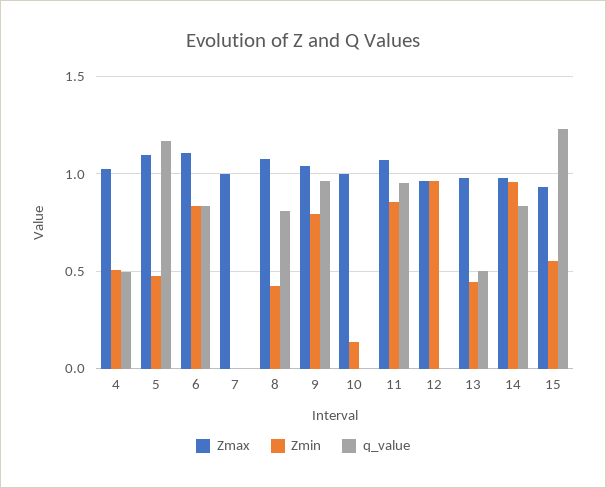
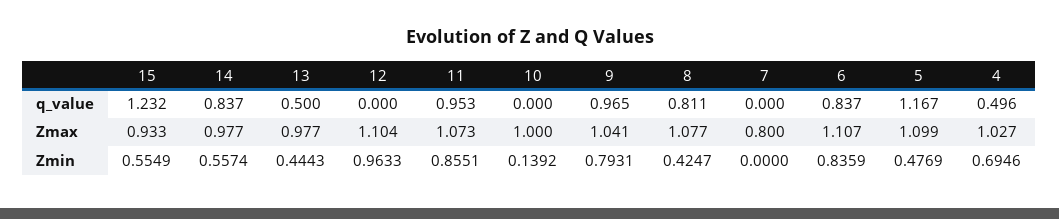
Zmin, 4: 0.5 -> 0.6946
Zmax, 7: 1 -> 0.8
Zmax, 12: 0.95 -> 1.104
Zmin, 14: 0.95 -> 0.5574

